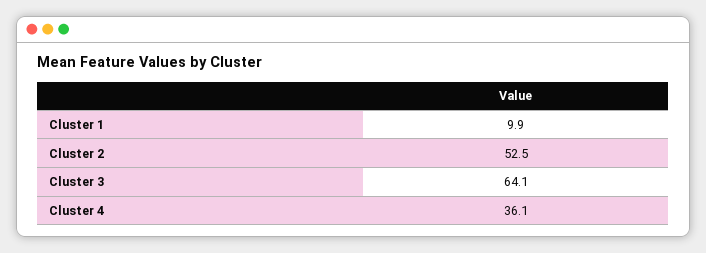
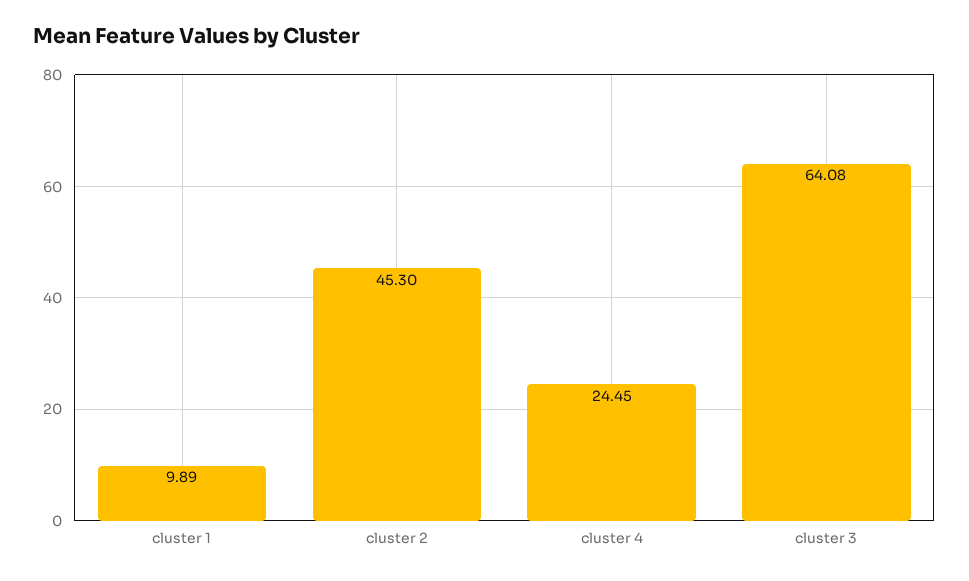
Cluster 2: 52.5 -> 45.3
Cluster 4: 36.1 -> 24.45

